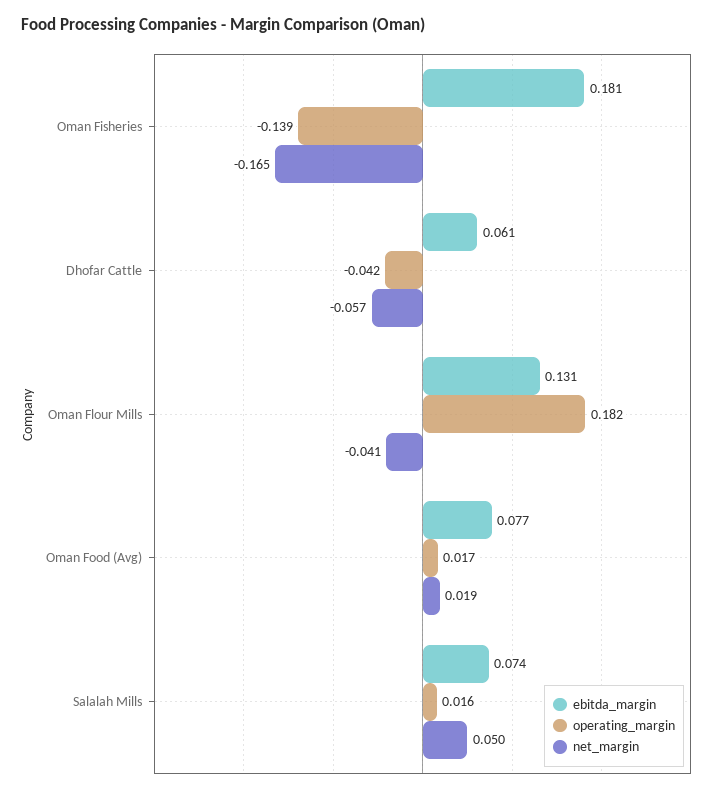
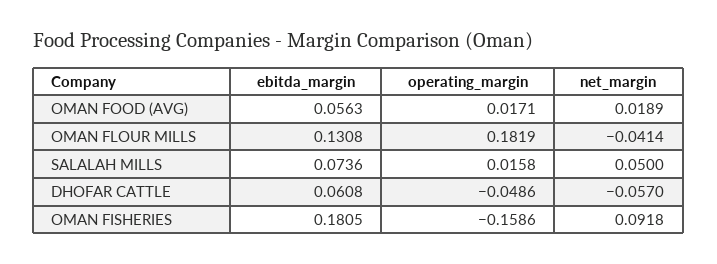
operating_margin, Oman Fisheries: -0.139 -> -0.1586
net_margin, Oman Fisheries: -0.165 -> 0.0918
operating_margin, Dhofar Cattle: -0.042 -> -0.0486
ebitda_margin, Oman Food (Avg): 0.077 -> 0.0563

